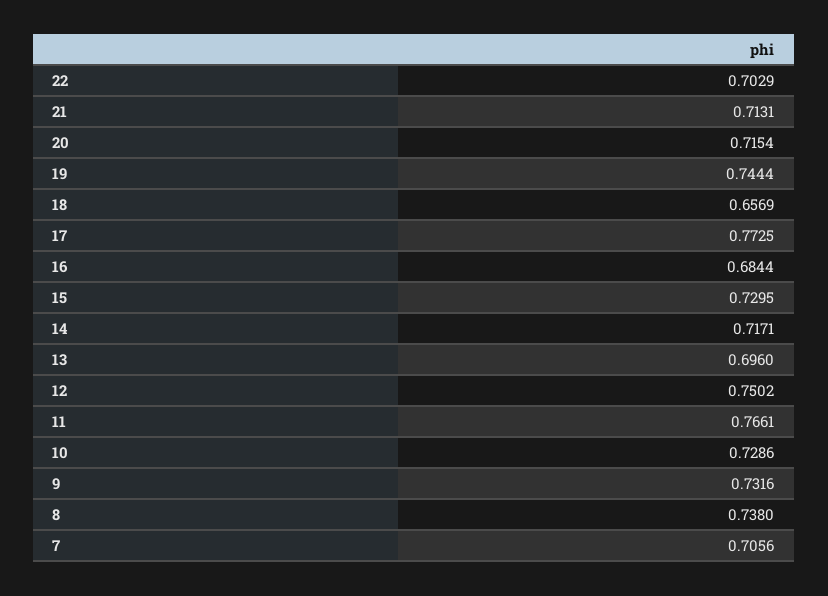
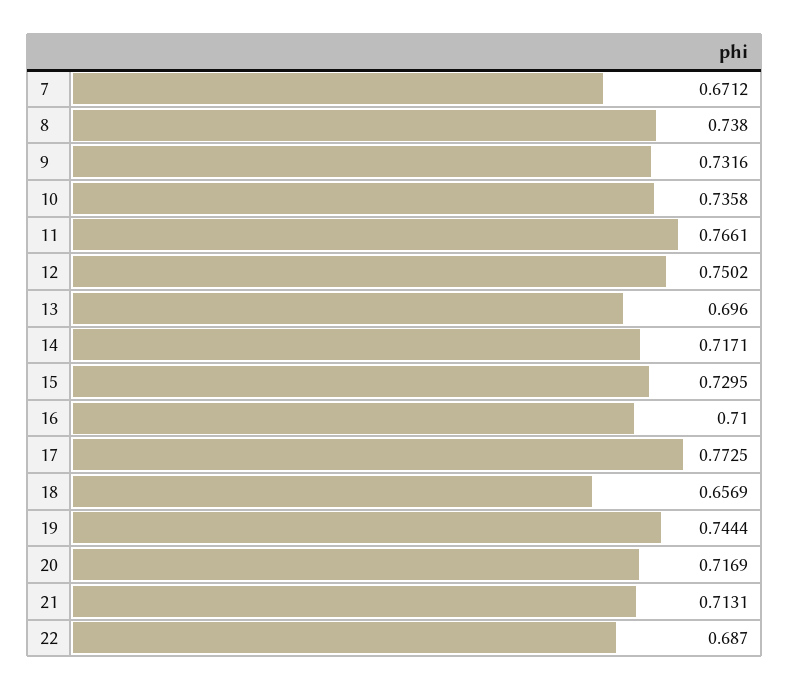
22: 0.7029 -> 0.687
20: 0.7154 -> 0.7169
16: 0.6844 -> 0.71
10: 0.7286 -> 0.7358
7: 0.7056 -> 0.6712

